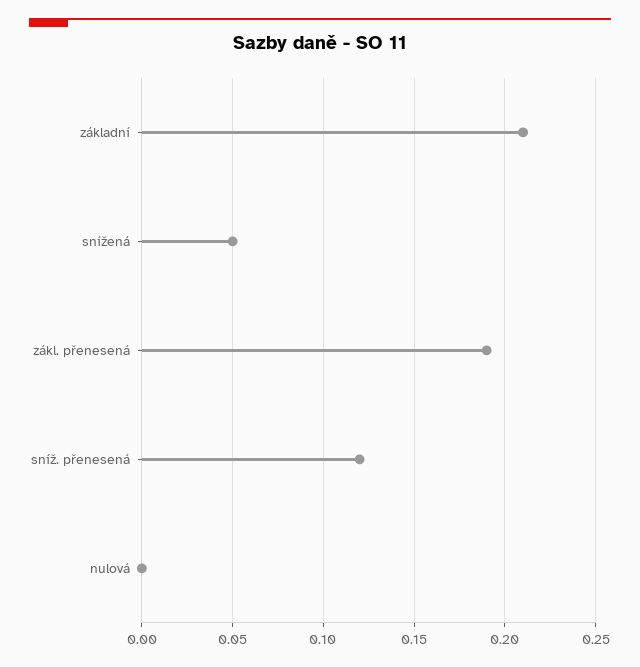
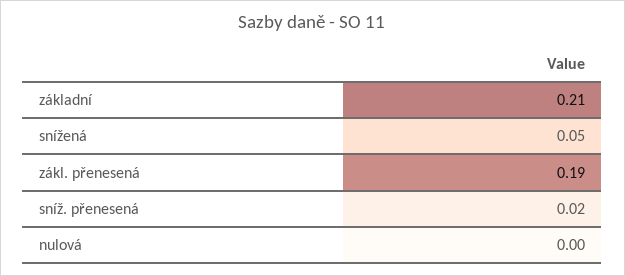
sníž. přenesená: 0.12 -> 0.02

